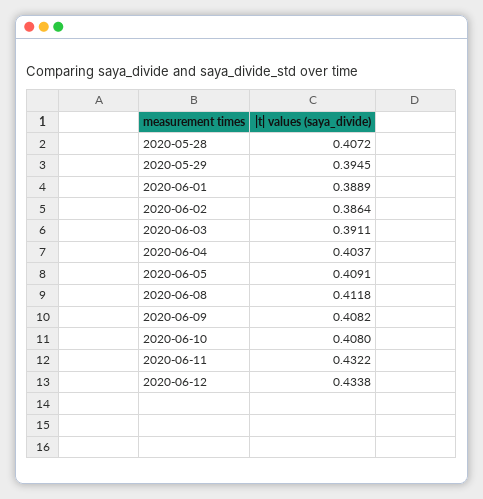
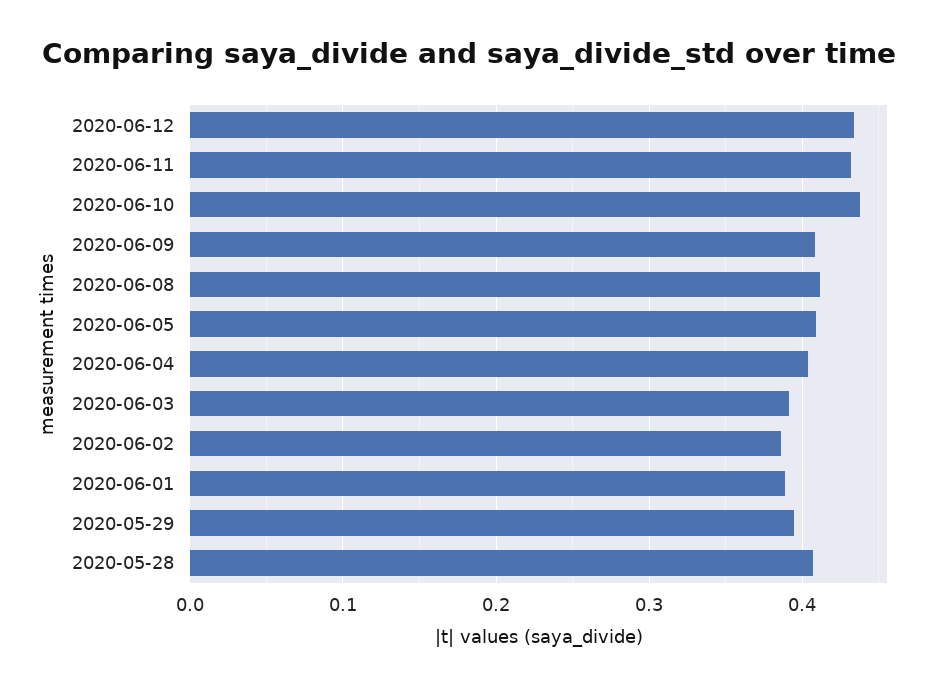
2020-06-10: 0.408 -> 0.44

